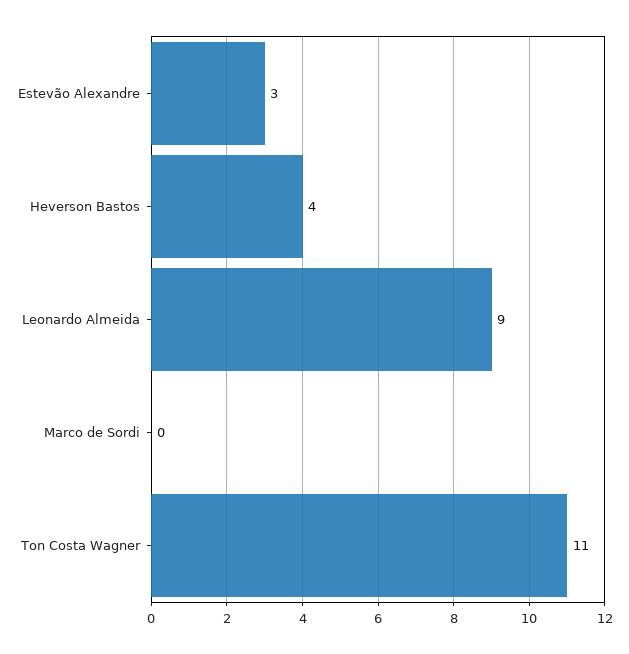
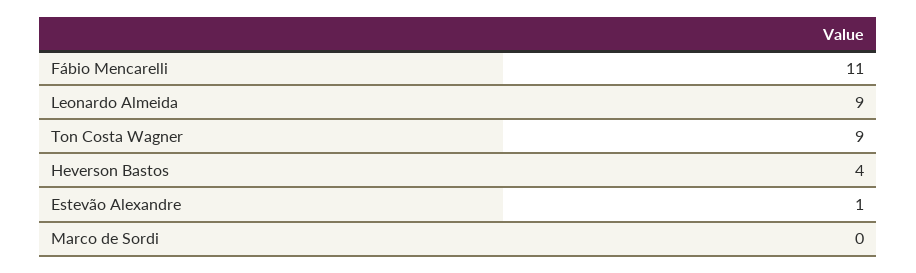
Estevão Alexandre: 3 -> 1
Ton Costa Wagner: 11 -> 9
Fábio Mencarelli: none -> 11

